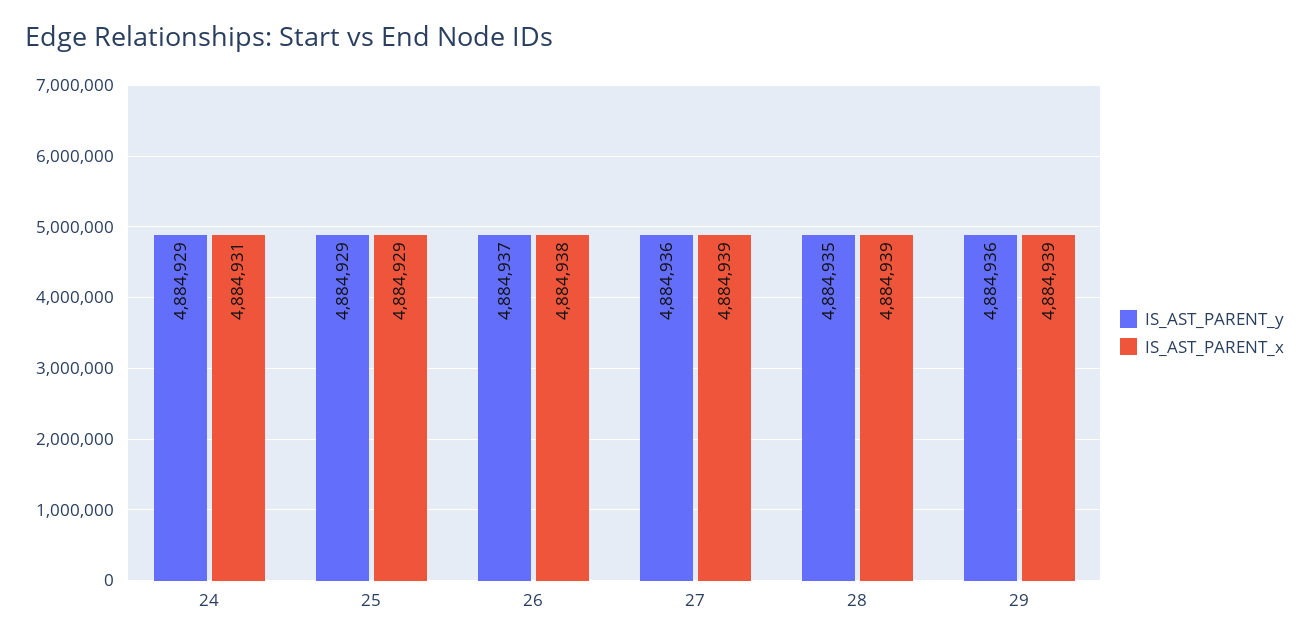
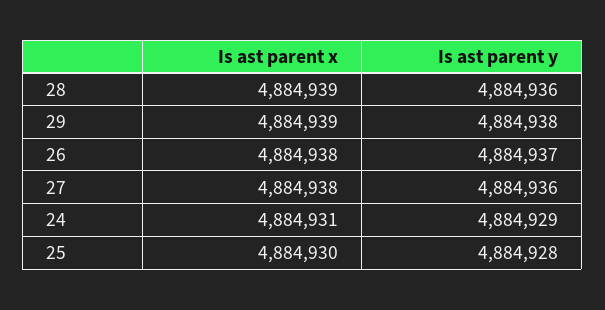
IS_AST_PARENT_y, 25: 4884929 -> 4884928
IS_AST_PARENT_x, 25: 4884929 -> 4884930
IS_AST_PARENT_x, 27: 4884939 -> 4884938
IS_AST_PARENT_y, 28: 4884935 -> 4884936
IS_AST_PARENT_y, 29: 4884936 -> 4884938

